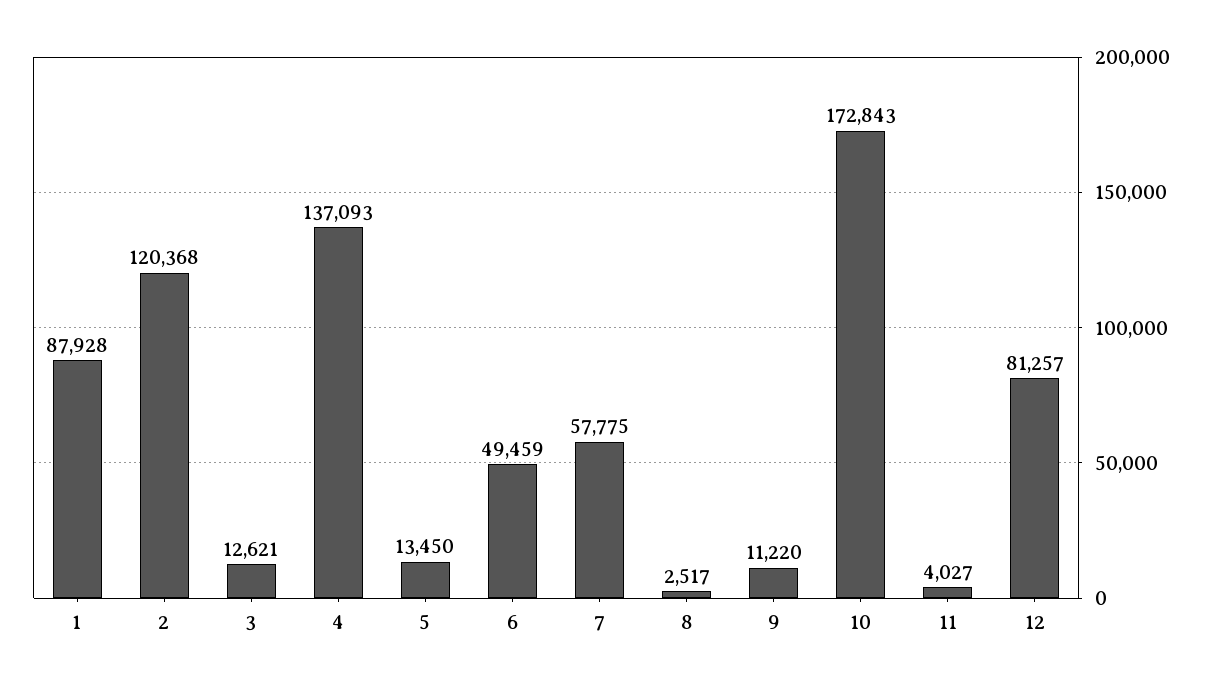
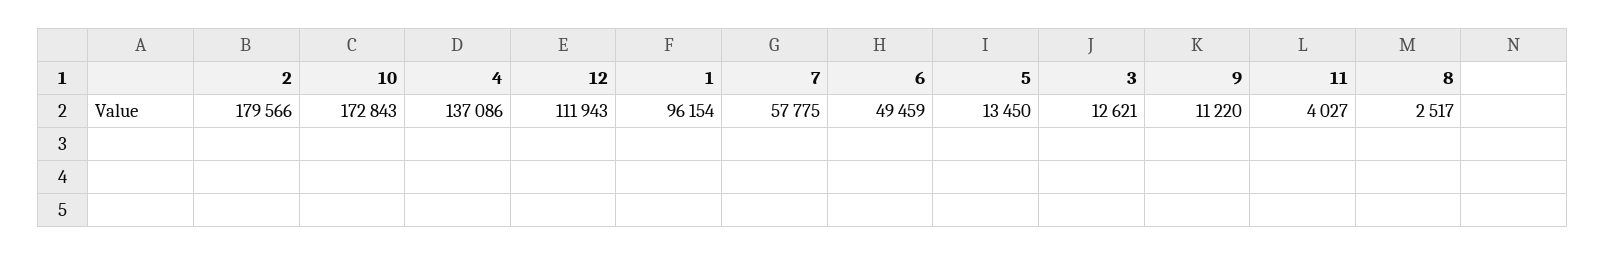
1: 87928 -> 96154
2: 120368 -> 179566
4: 137093 -> 137086
12: 81257 -> 111943

